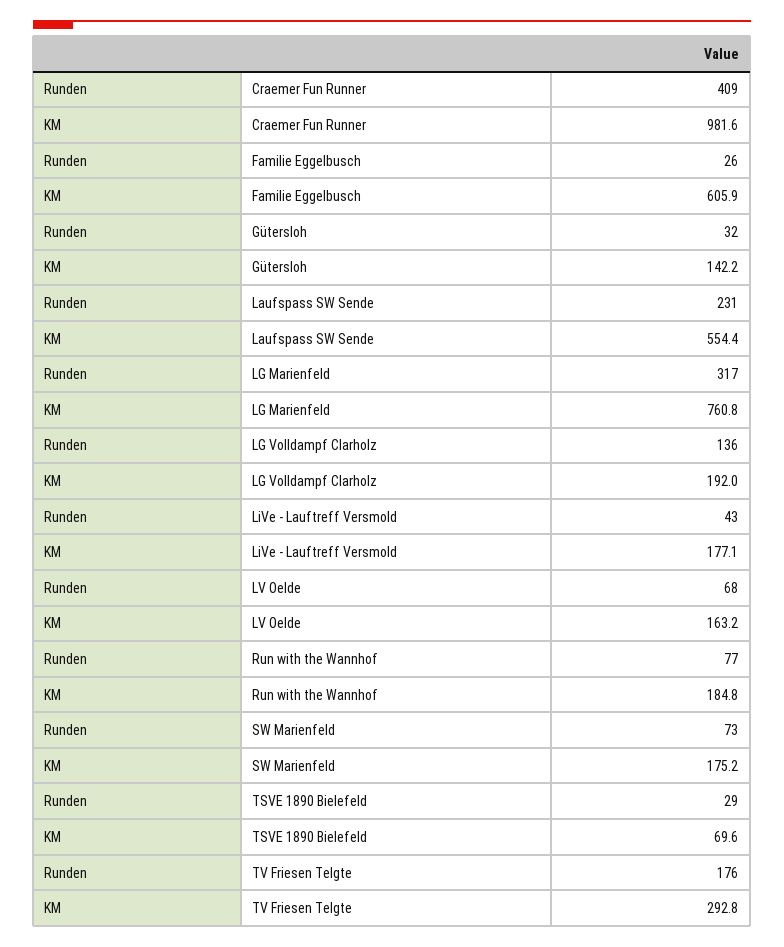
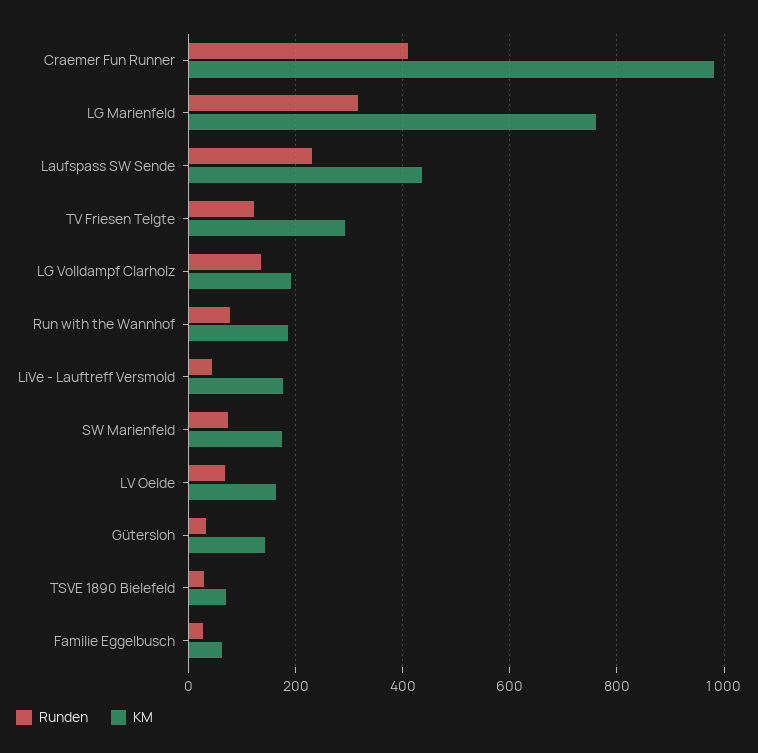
KM, Familie Eggelbusch: 605.9 -> 60
KM, Laufspass SW Sende: 554.4 -> 440
Runden, TV Friesen Telgte: 176 -> 120

